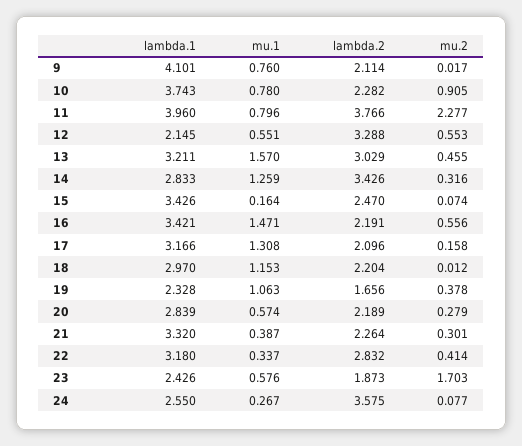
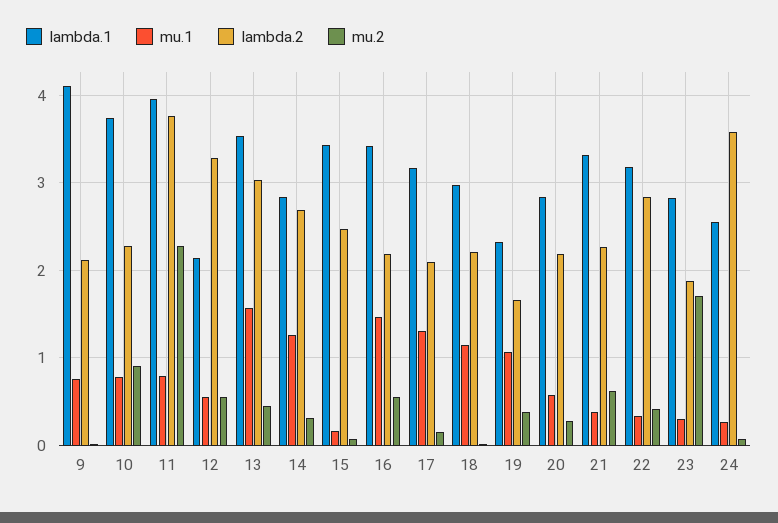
lambda.1, 13: 3.211 -> 3.5
lambda.2, 14: 3.426 -> 2.7
mu.2, 21: 0.301 -> 0.6
lambda.1, 23: 2.426 -> 2.8
mu.1, 23: 0.576 -> 0.3

